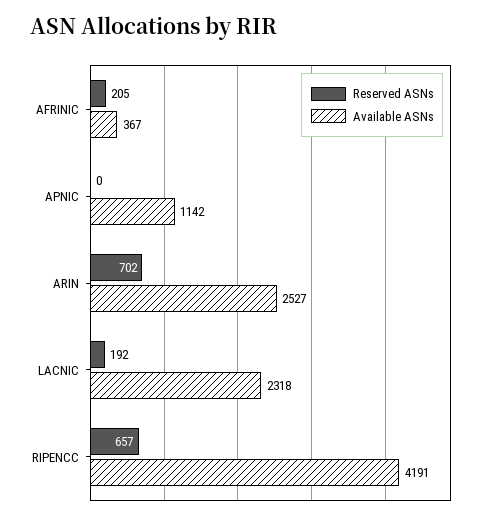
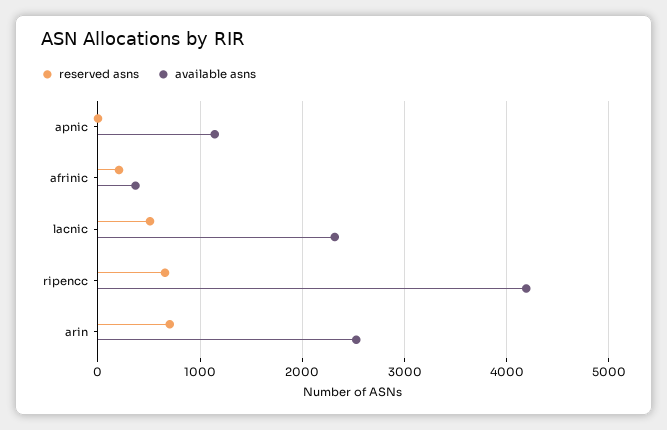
Reserved ASNs, LACNIC: 192 -> 500

